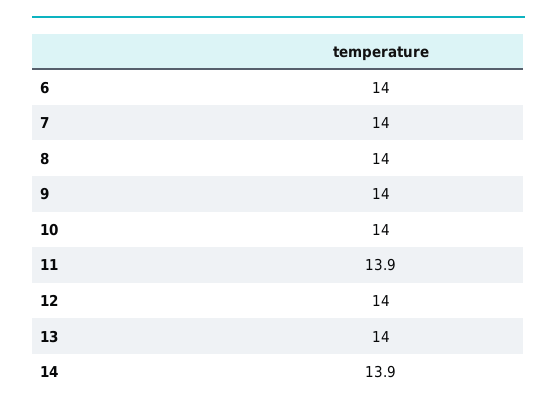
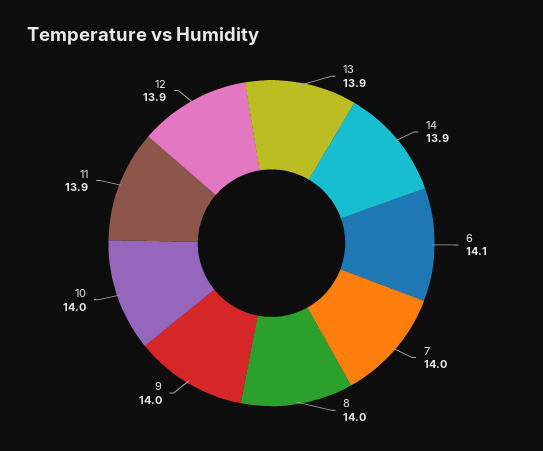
6: 14 -> 14.1
12: 14 -> 13.9
13: 14 -> 13.9

